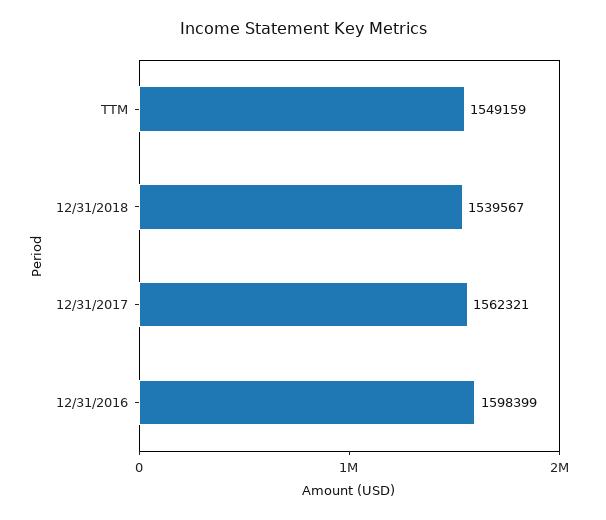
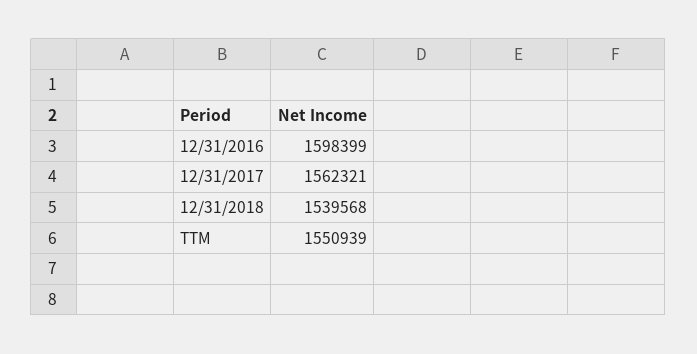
TTM: 1549159 -> 1550939
12/31/2018: 1539567 -> 1539568

